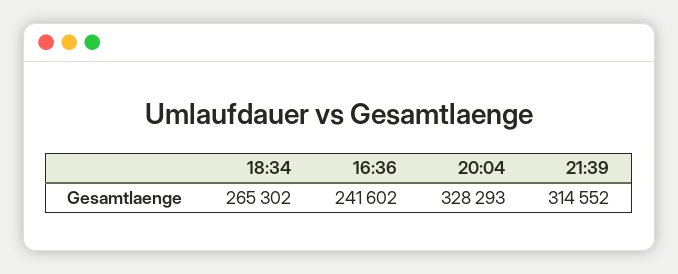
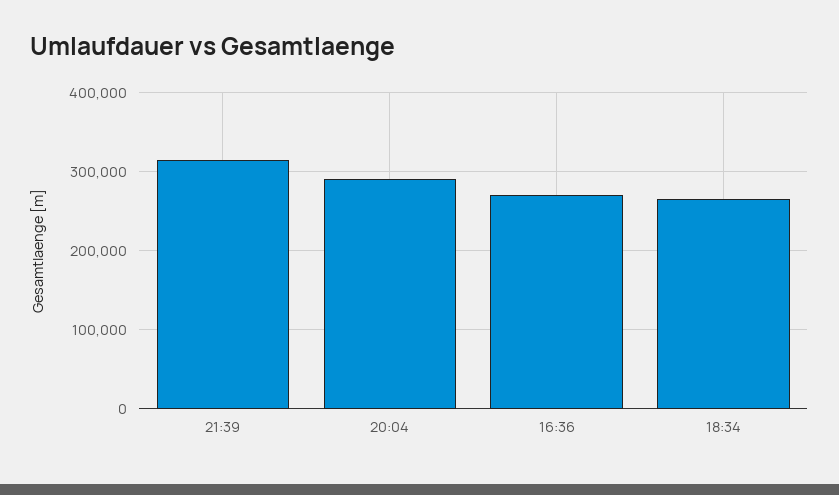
16:36: 241602 -> 270000
20:04: 328293 -> 290000

